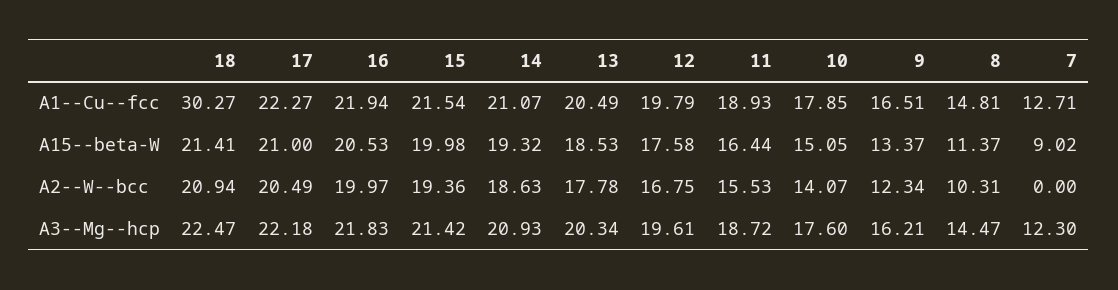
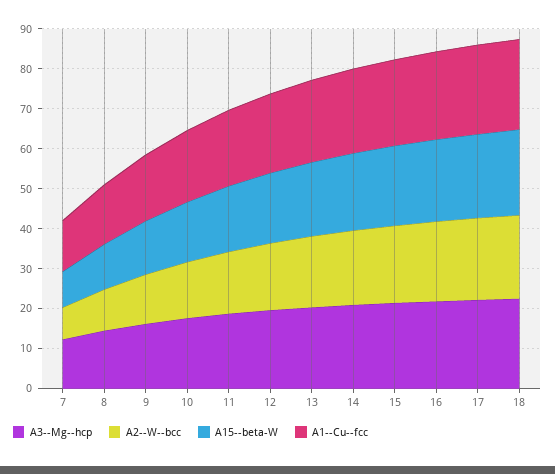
A1--Cu--fcc, 18: 30.27 -> 22.5
A2--W--bcc, 7: 0 -> 7.5

